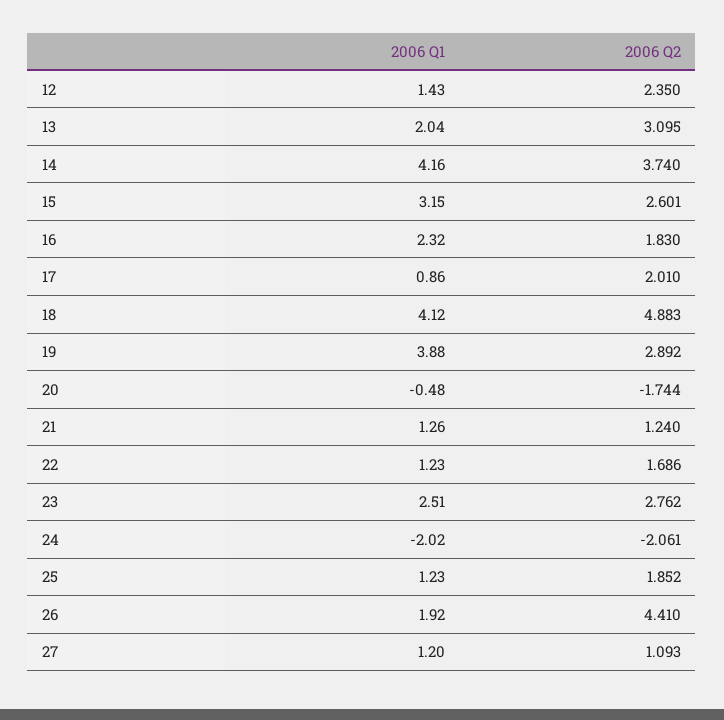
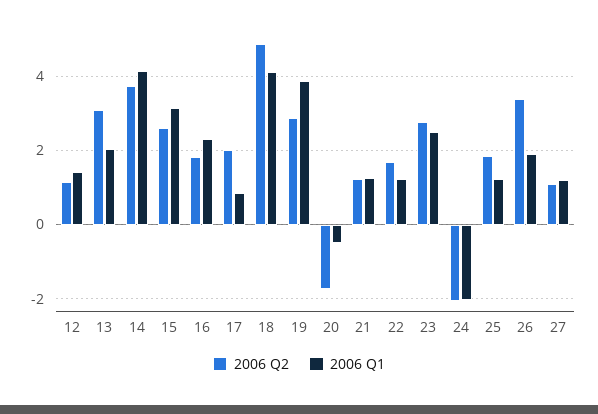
2006 Q2, 12: 2.35 -> 1.2
2006 Q2, 26: 4.41 -> 3.4

